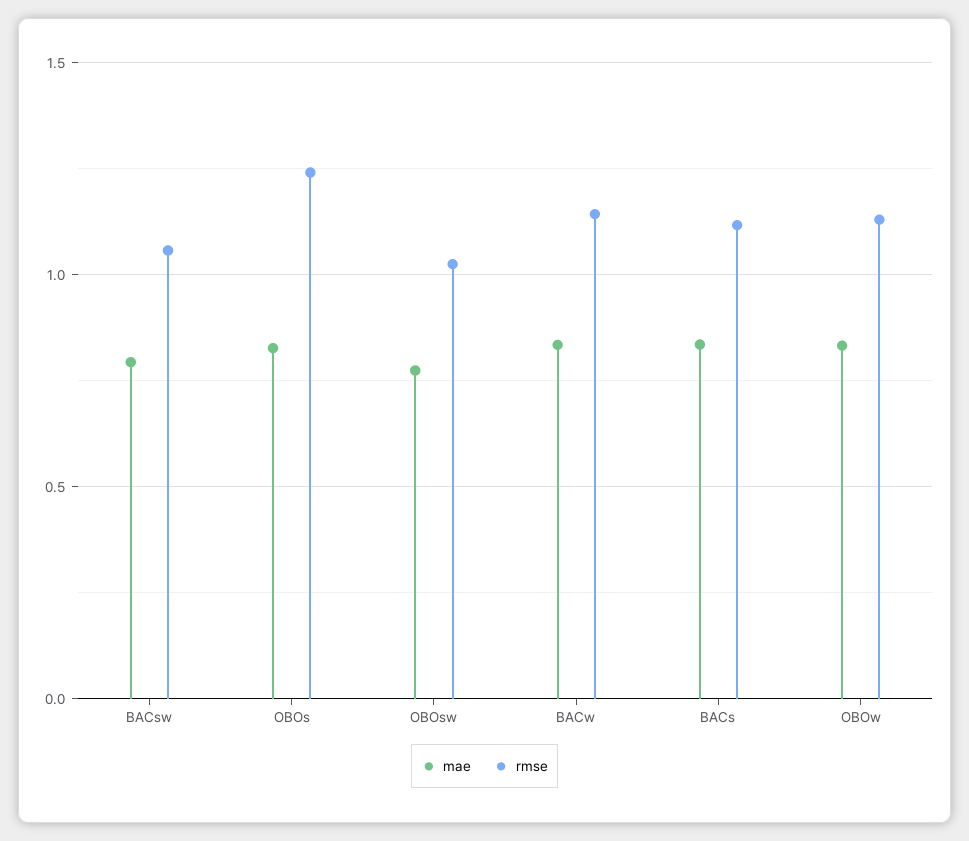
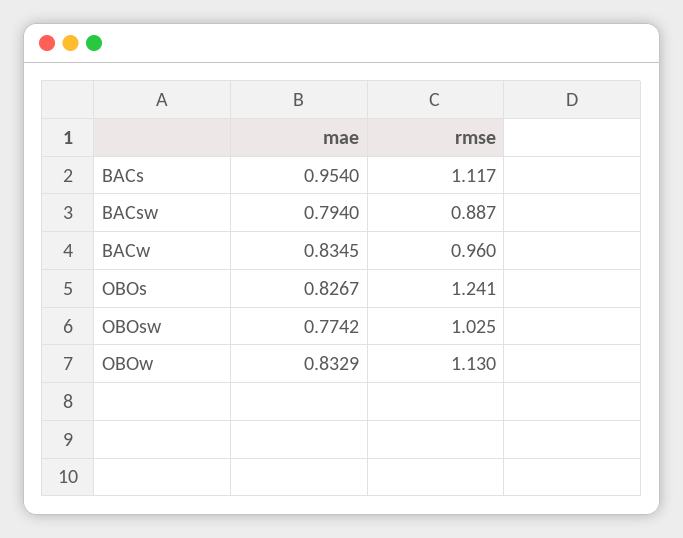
rmse, BACsw: 1.05 -> 0.887
rmse, BACw: 1.15 -> 0.96
mae, BACs: 0.85 -> 0.954

